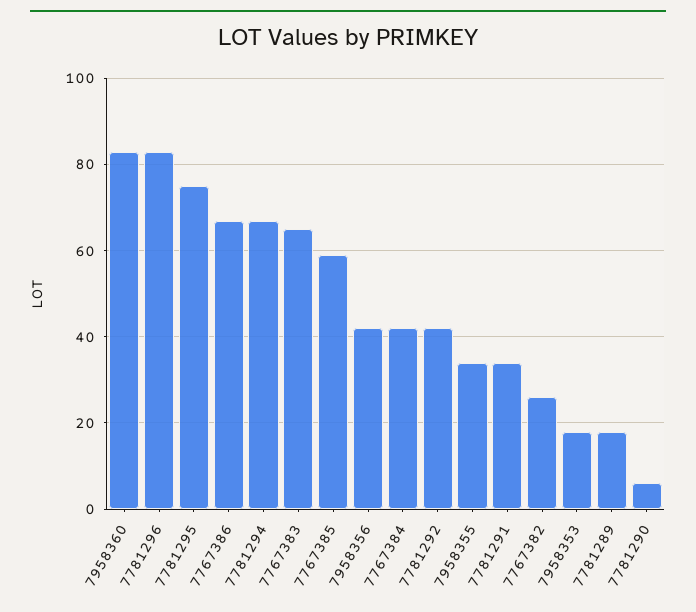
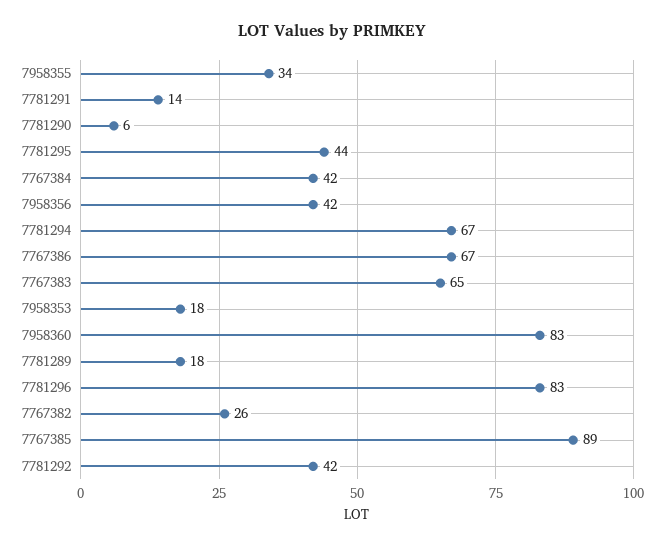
7781295: 75 -> 44
7767385: 60 -> 89
7781291: 35 -> 14

